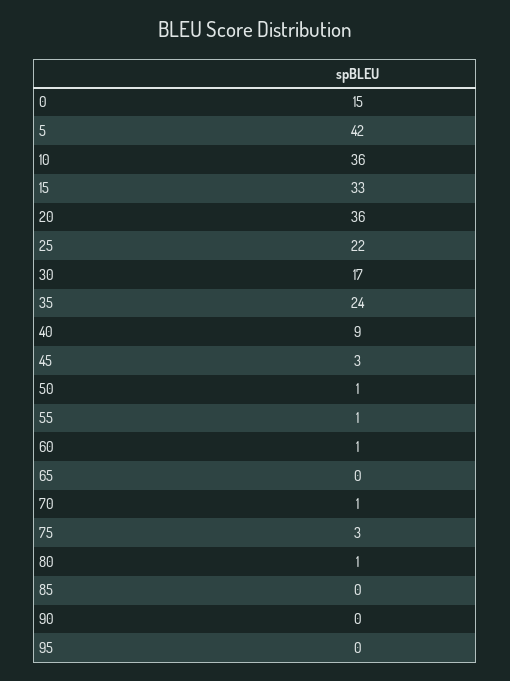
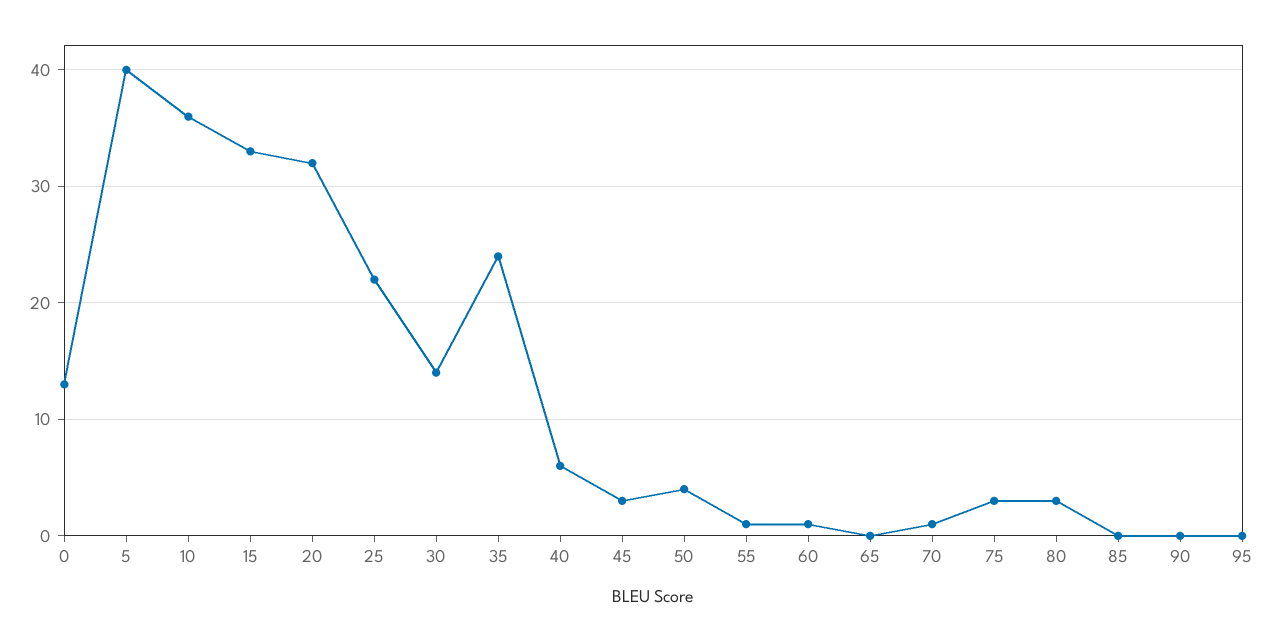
0: 15 -> 13
5: 42 -> 40
20: 36 -> 32
30: 17 -> 14
40: 9 -> 6
50: 1 -> 4
80: 1 -> 3

